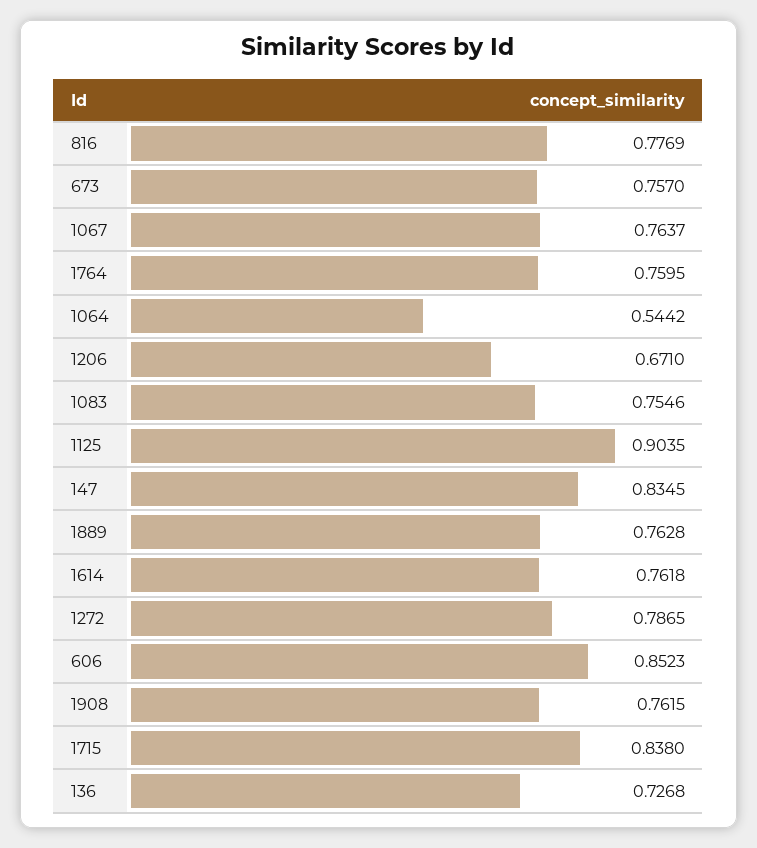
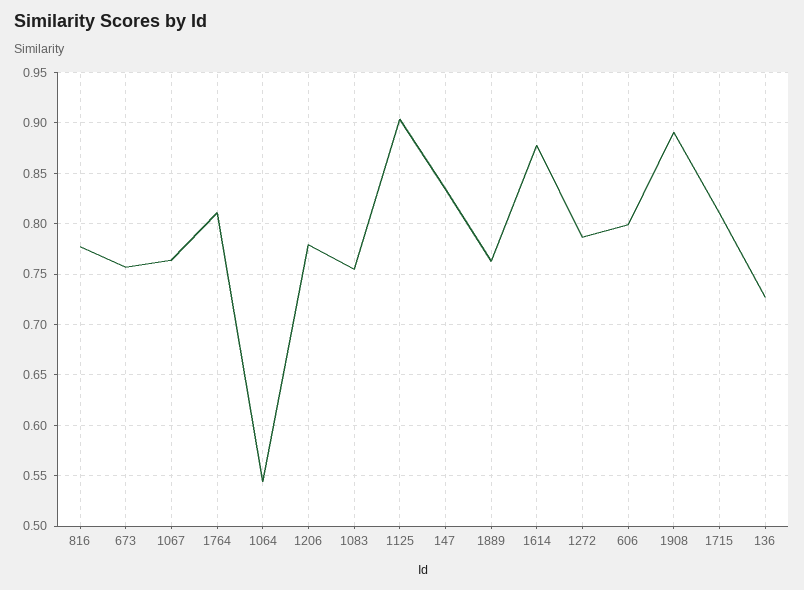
1764: 0.7595 -> 0.81
1206: 0.671 -> 0.78
1614: 0.7618 -> 0.88
606: 0.8523 -> 0.8
1908: 0.7615 -> 0.89
1715: 0.838 -> 0.81

